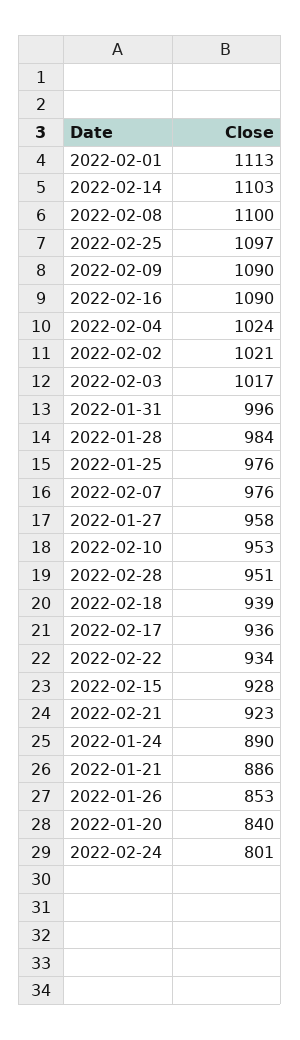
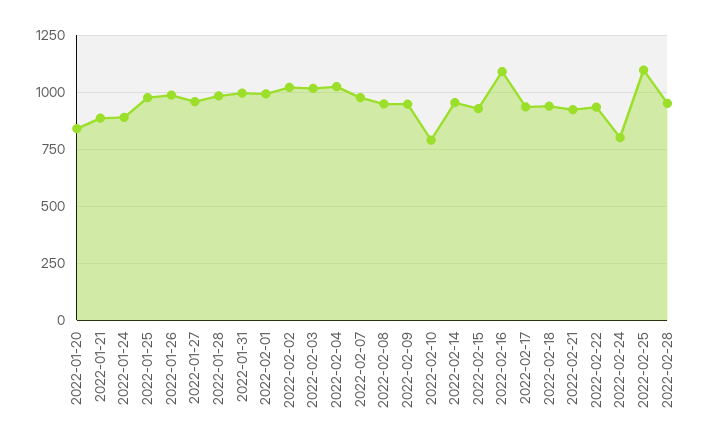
2022-02-01: 1113 -> 1000
2022-02-14: 1103 -> 950
2022-02-08: 1100 -> 950
2022-02-09: 1090 -> 950
2022-02-10: 953 -> 800
2022-01-26: 853 -> 1000

